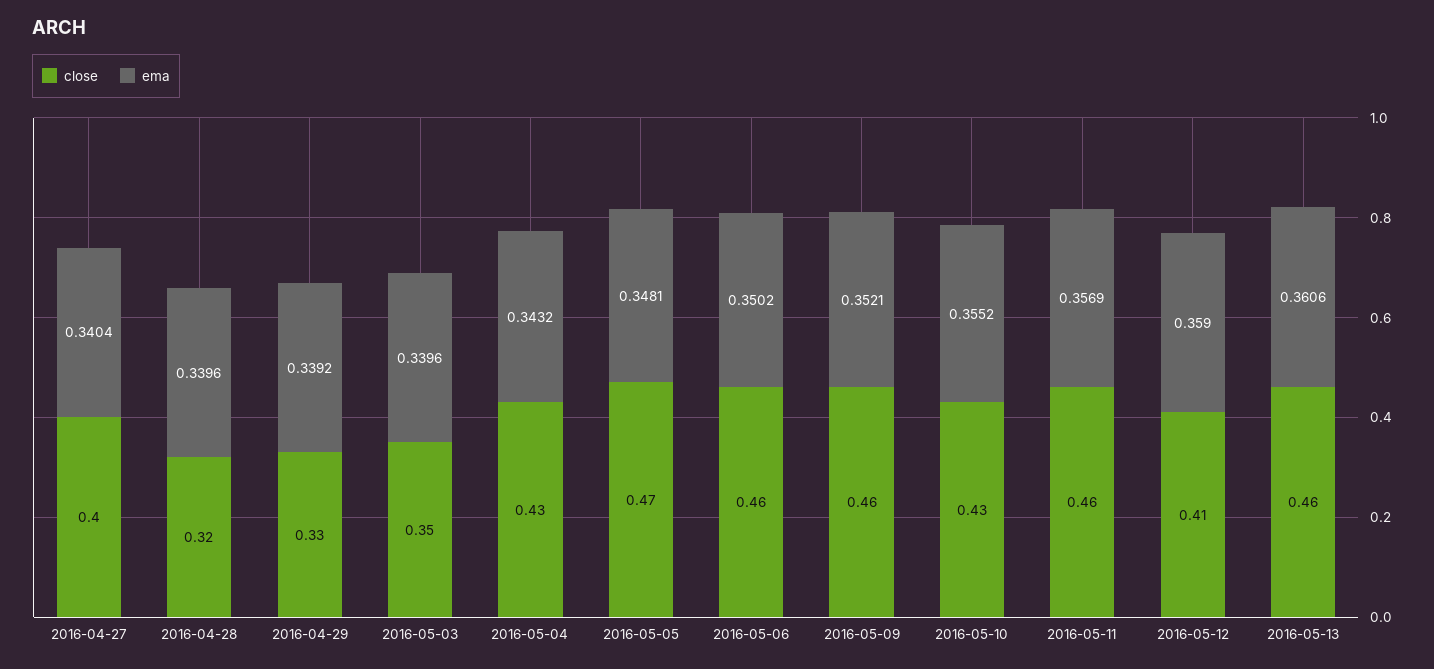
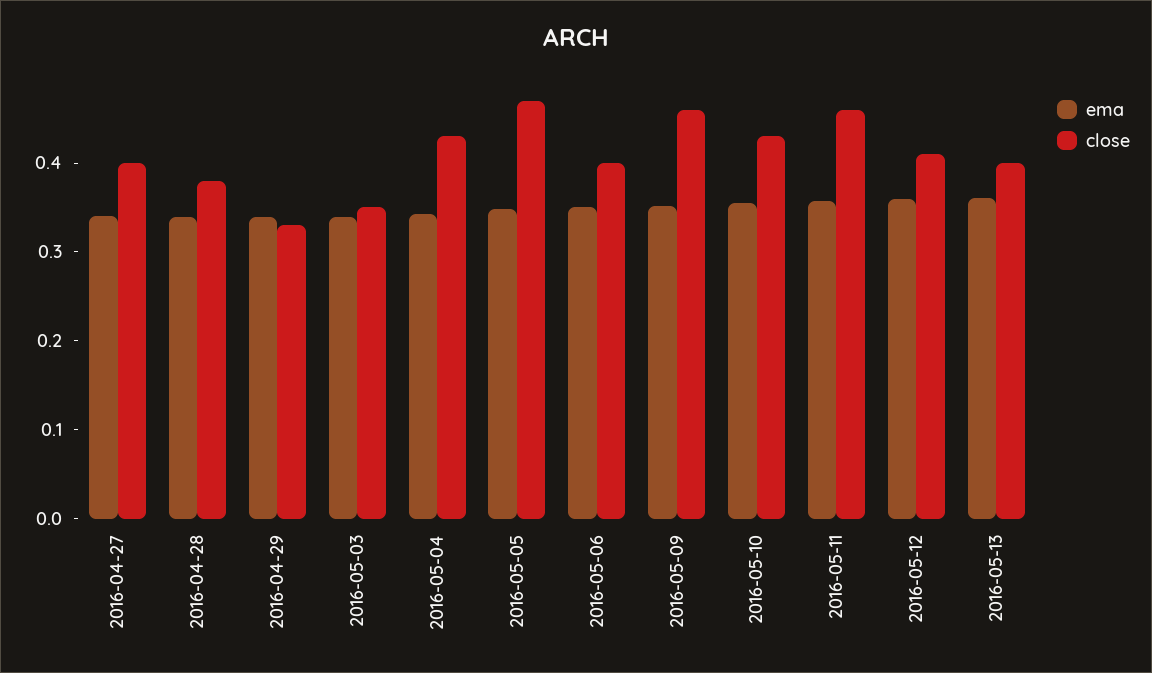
close, 2016-04-28: 0.32 -> 0.38
close, 2016-05-06: 0.46 -> 0.4
close, 2016-05-13: 0.46 -> 0.4

